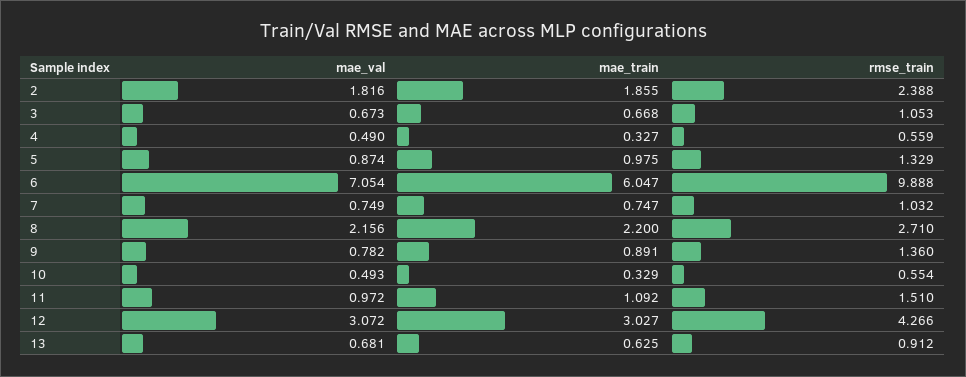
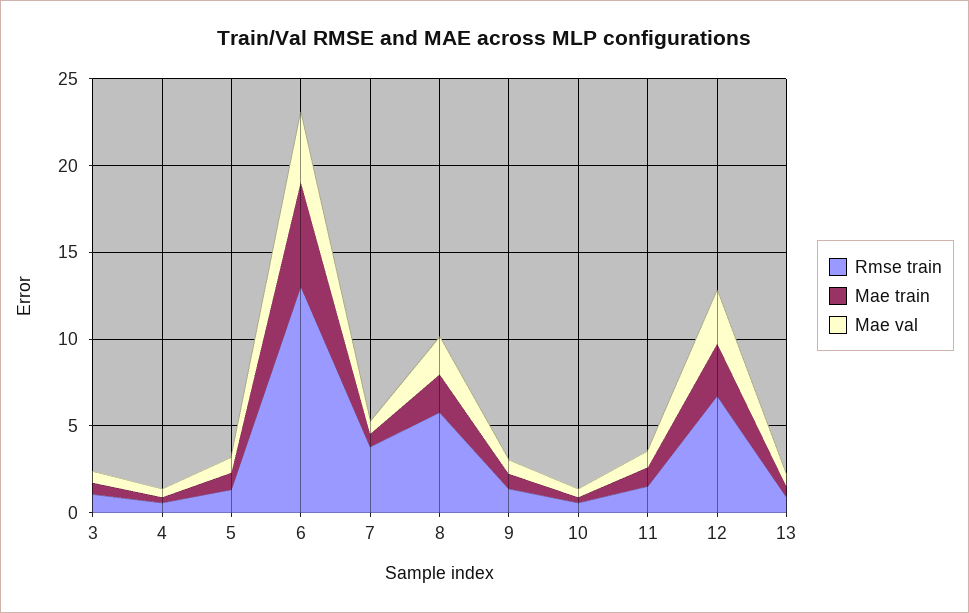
mae_val, 2: 1.816 -> none
mae_train, 2: 1.855 -> none
rmse_train, 2: 2.388 -> none
mae_val, 6: 7.054 -> 4
rmse_train, 6: 9.888 -> 13
rmse_train, 7: 1.032 -> 4
rmse_train, 8: 2.71 -> 6
rmse_train, 12: 4.266 -> 7

